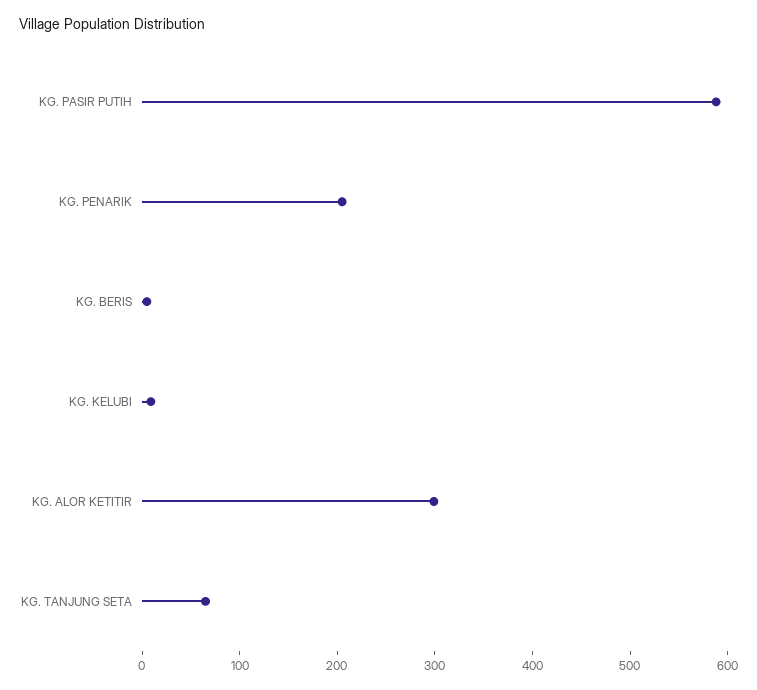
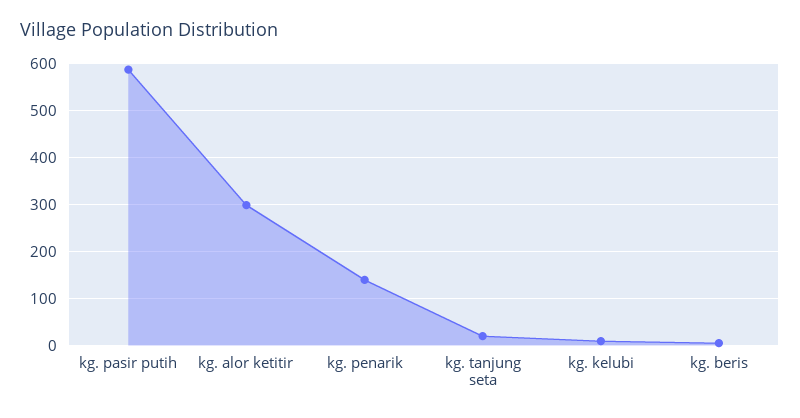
KG. PENARIK: 200 -> 140
KG. TANJUNG SETA: 60 -> 20

